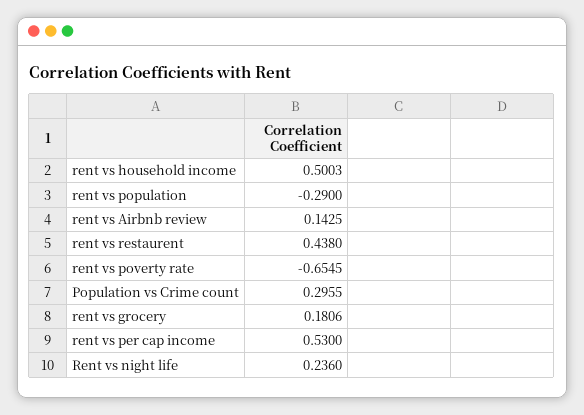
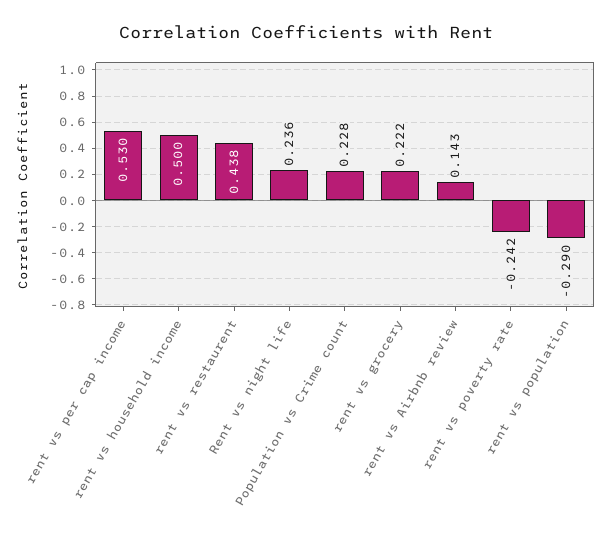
rent vs poverty rate: -0.6545 -> -0.242
Population vs Crime count: 0.2955 -> 0.228
rent vs grocery: 0.1806 -> 0.222

